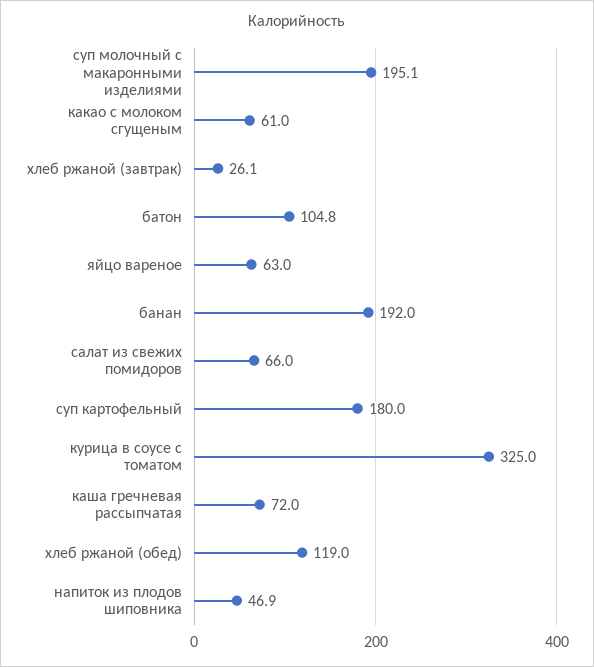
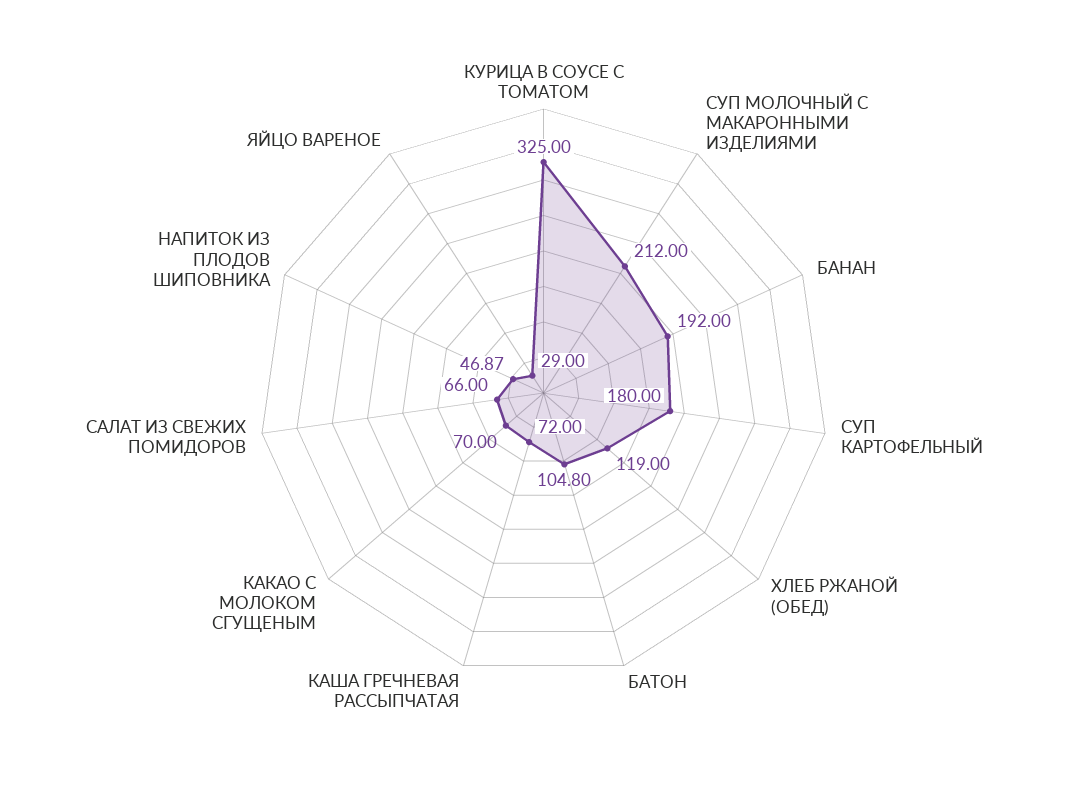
суп молочный с макаронными изделиями: 195.1 -> 212
какао с молоком сгущеным: 61 -> 70
хлеб ржаной (завтрак): 26.1 -> none
яйцо вареное: 63 -> 29

